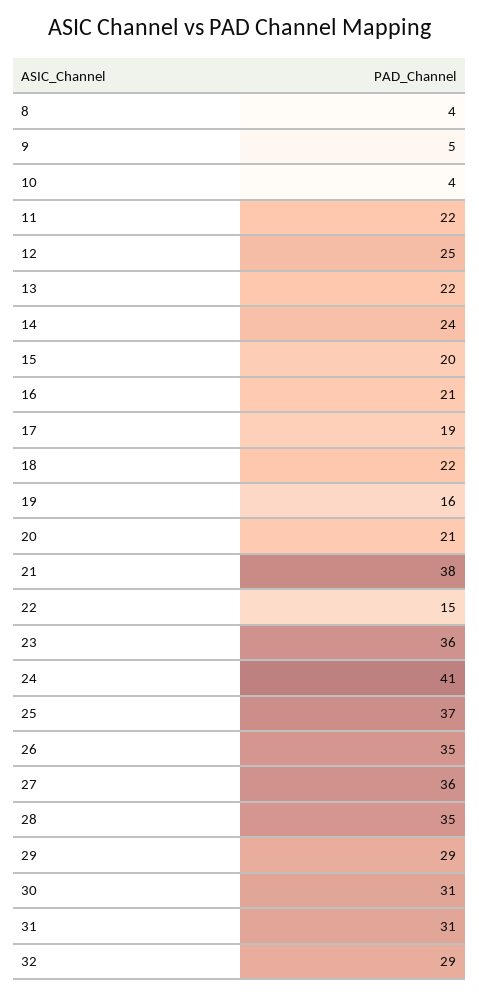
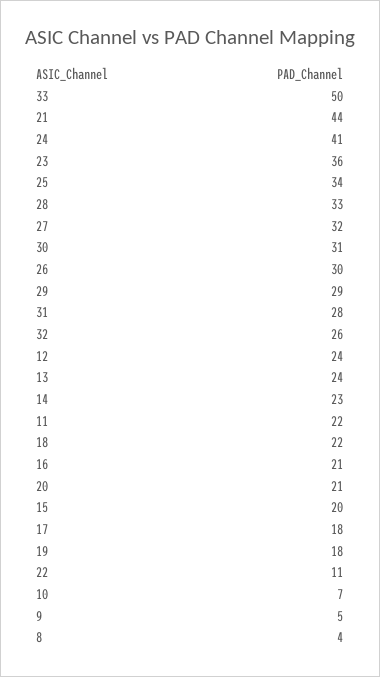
10: 4 -> 7
12: 25 -> 24
13: 22 -> 24
14: 24 -> 23
17: 19 -> 18
19: 16 -> 18
21: 38 -> 44
22: 15 -> 11
25: 37 -> 34
26: 35 -> 30
27: 36 -> 32
28: 35 -> 33
31: 31 -> 28
32: 29 -> 26
33: none -> 50

